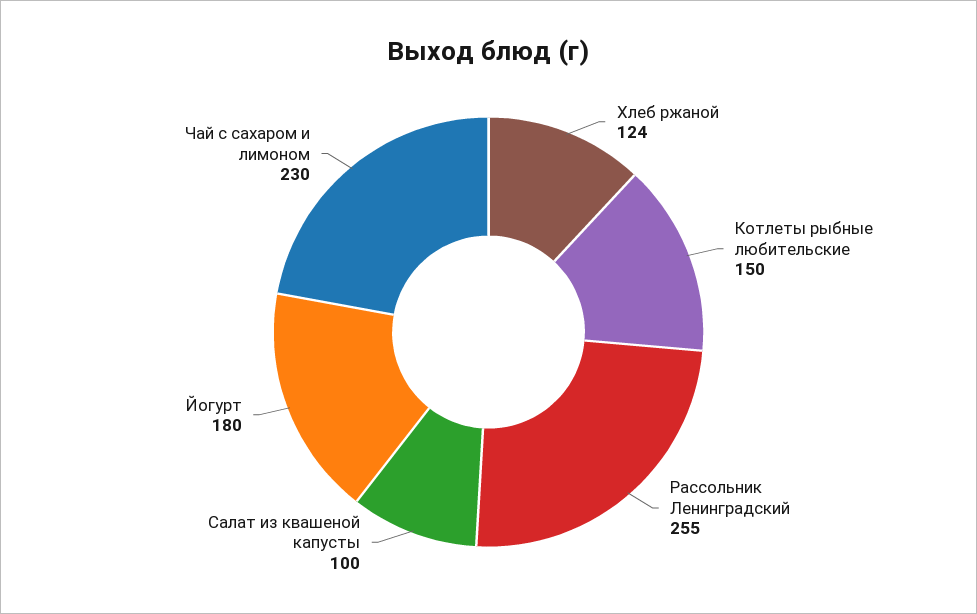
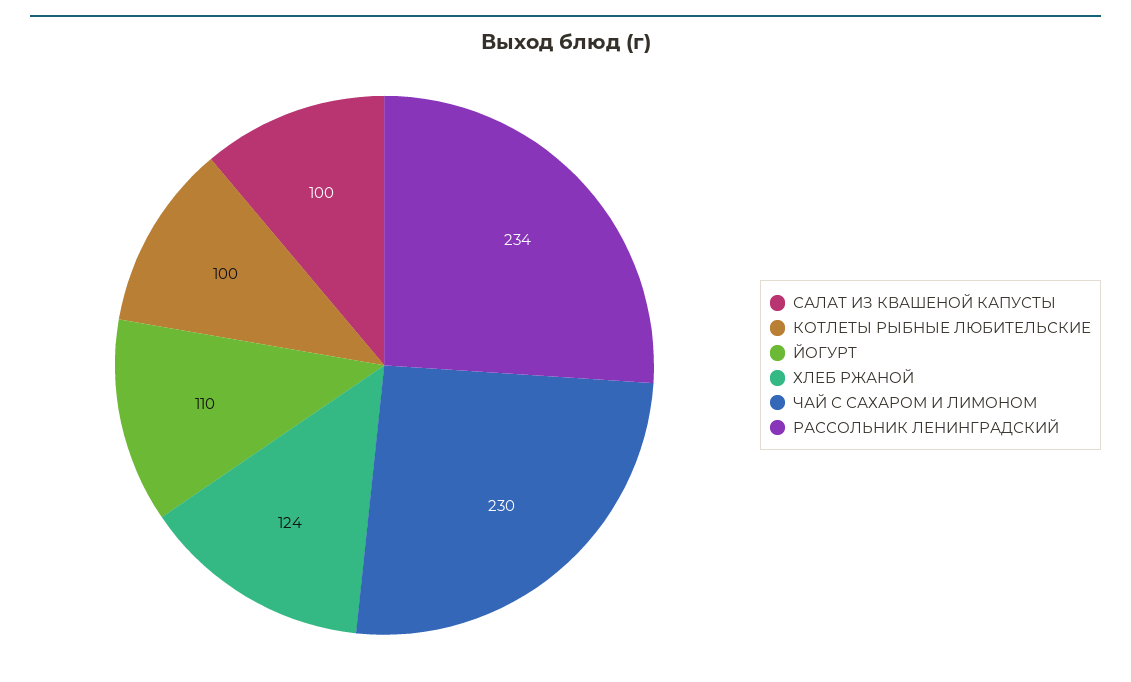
Котлеты рыбные любительские: 150 -> 100
Рассольник Ленинградский: 255 -> 234
Йогурт: 180 -> 110

